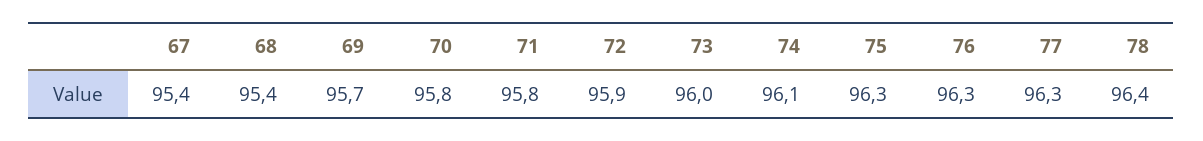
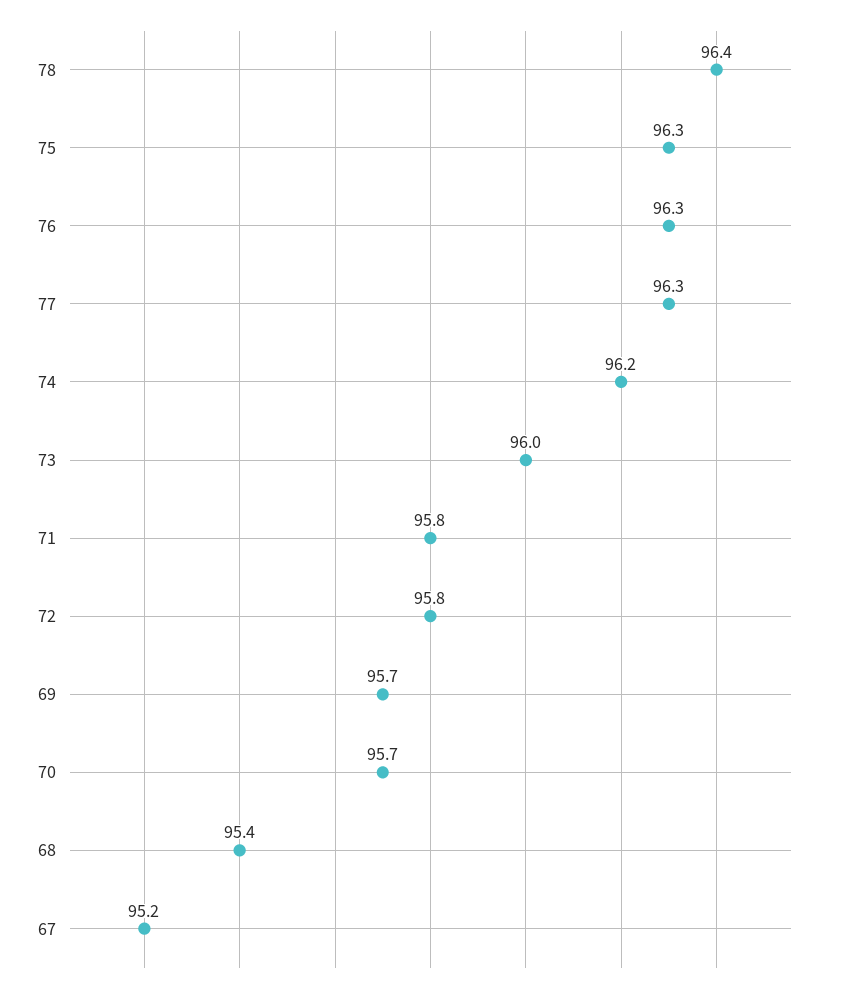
67: 95.4 -> 95.2
70: 95.8 -> 95.7
72: 95.9 -> 95.8
74: 96.1 -> 96.2

